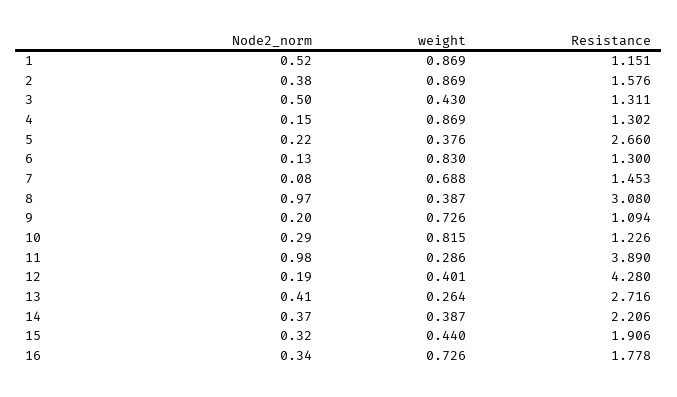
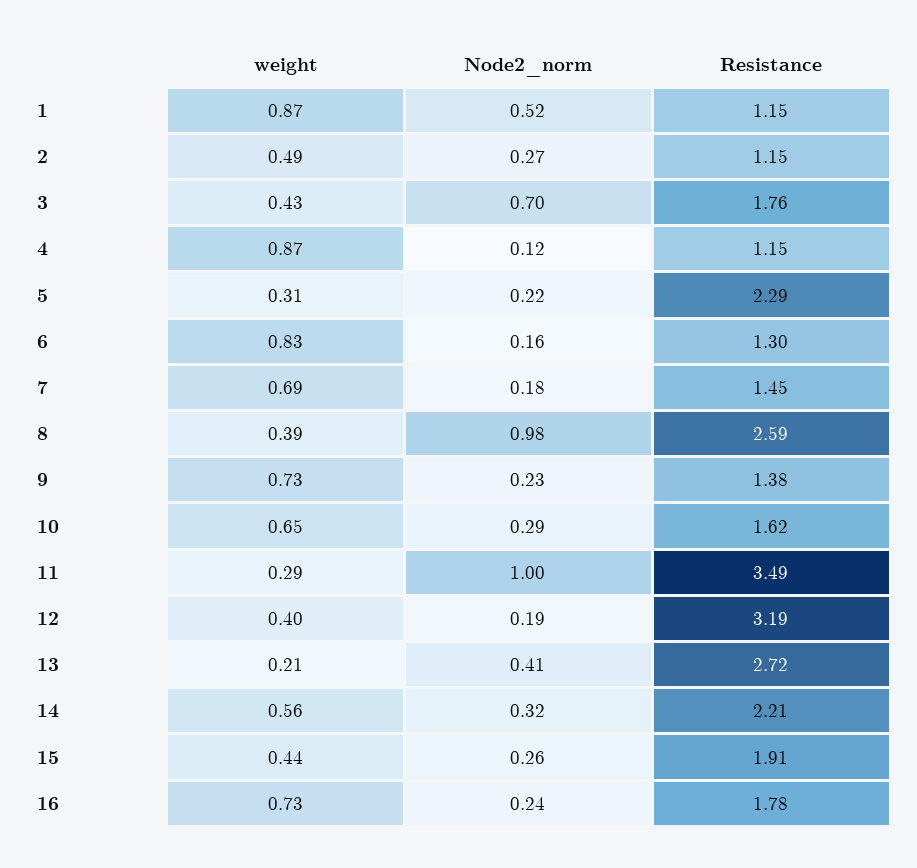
Node2_norm, 2: 0.38 -> 0.27
weight, 2: 0.869 -> 0.49
Resistance, 2: 1.576 -> 1.15
Node2_norm, 3: 0.5 -> 0.7
Resistance, 3: 1.311 -> 1.76
Node2_norm, 4: 0.15 -> 0.12
Resistance, 4: 1.302 -> 1.15
weight, 5: 0.376 -> 0.31
Resistance, 5: 2.66 -> 2.29
Node2_norm, 6: 0.13 -> 0.16
Node2_norm, 7: 0.08 -> 0.18
Node2_norm, 8: 0.97 -> 0.98
Resistance, 8: 3.08 -> 2.59
Node2_norm, 9: 0.2 -> 0.23
Resistance, 9: 1.094 -> 1.38
weight, 10: 0.815 -> 0.65
Resistance, 10: 1.226 -> 1.62
Node2_norm, 11: 0.98 -> 1
Resistance, 11: 3.89 -> 3.49
Resistance, 12: 4.28 -> 3.19
weight, 13: 0.264 -> 0.21
Node2_norm, 14: 0.37 -> 0.32
weight, 14: 0.387 -> 0.56
Node2_norm, 15: 0.32 -> 0.26
Node2_norm, 16: 0.34 -> 0.24

